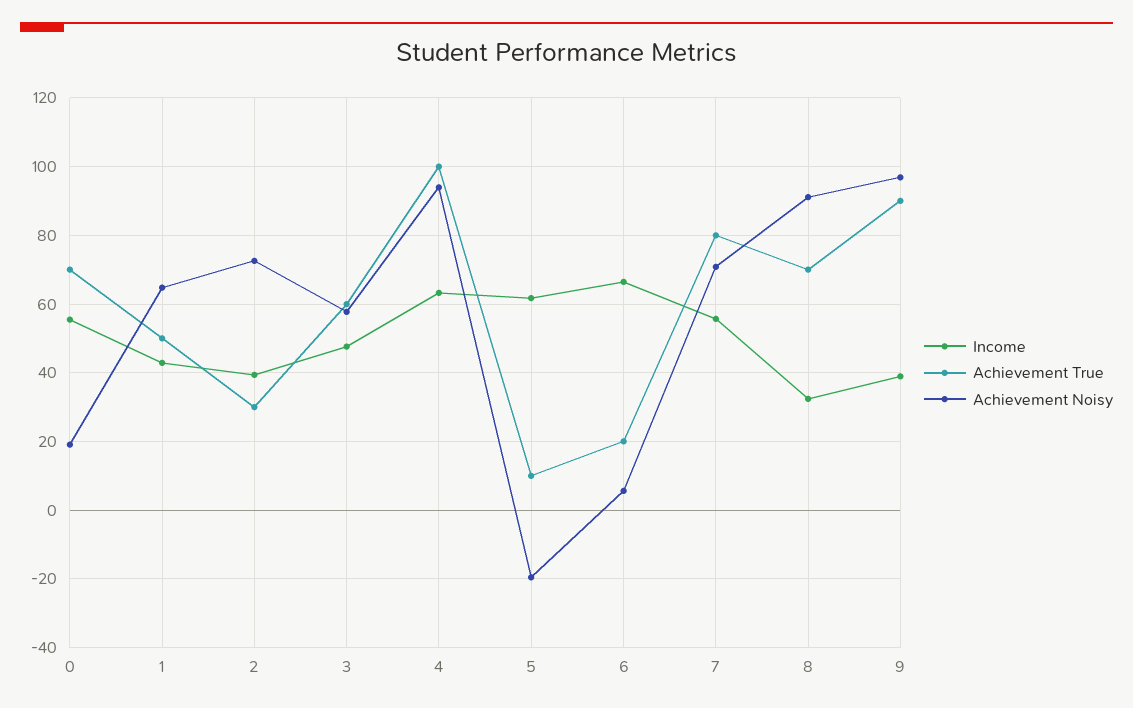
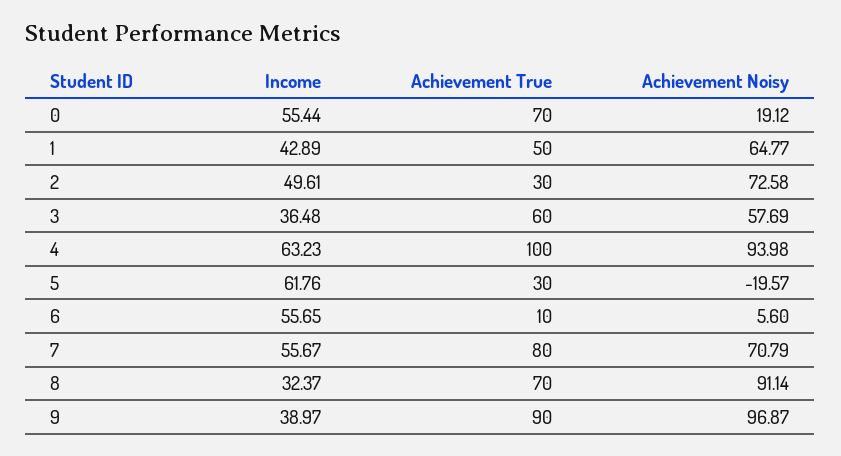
Income, 2: 40 -> 49.61
Income, 3: 48 -> 36.48
Achievement True, 5: 10 -> 30
Income, 6: 66 -> 55.65
Achievement True, 6: 20 -> 10

